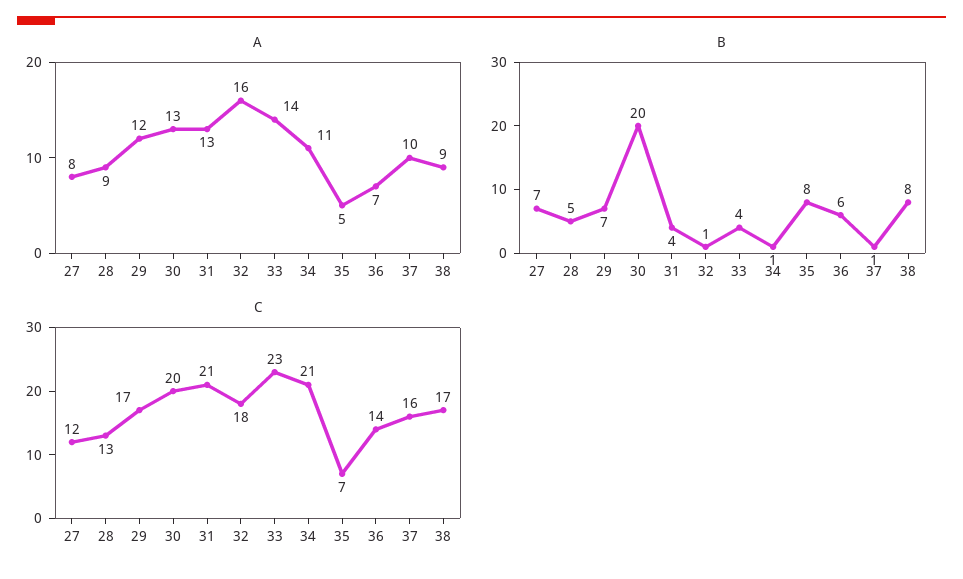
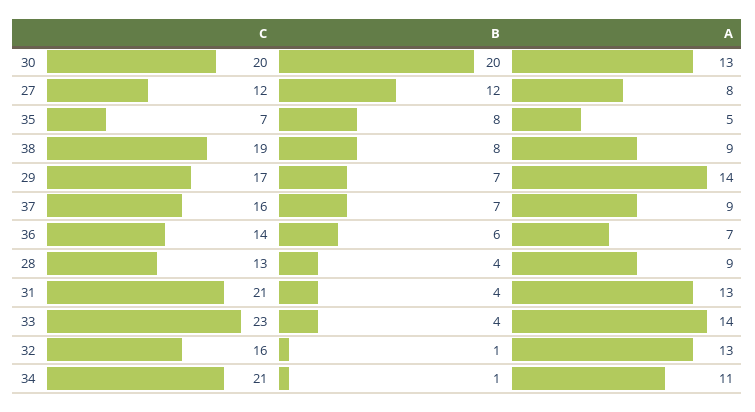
A, 29: 12 -> 14
A, 32: 16 -> 13
A, 37: 10 -> 9
B, 27: 7 -> 12
B, 28: 5 -> 4
B, 37: 1 -> 7
C, 32: 18 -> 16
C, 38: 17 -> 19

